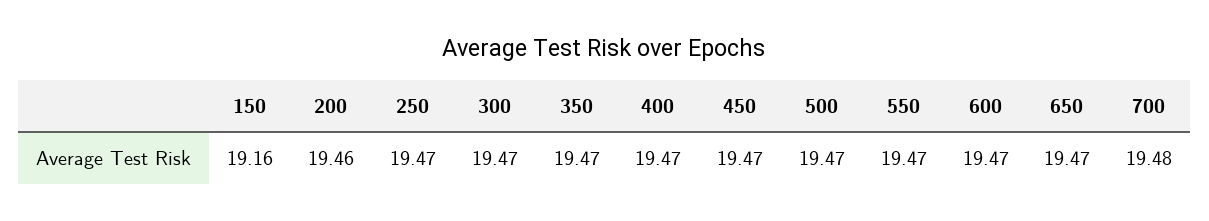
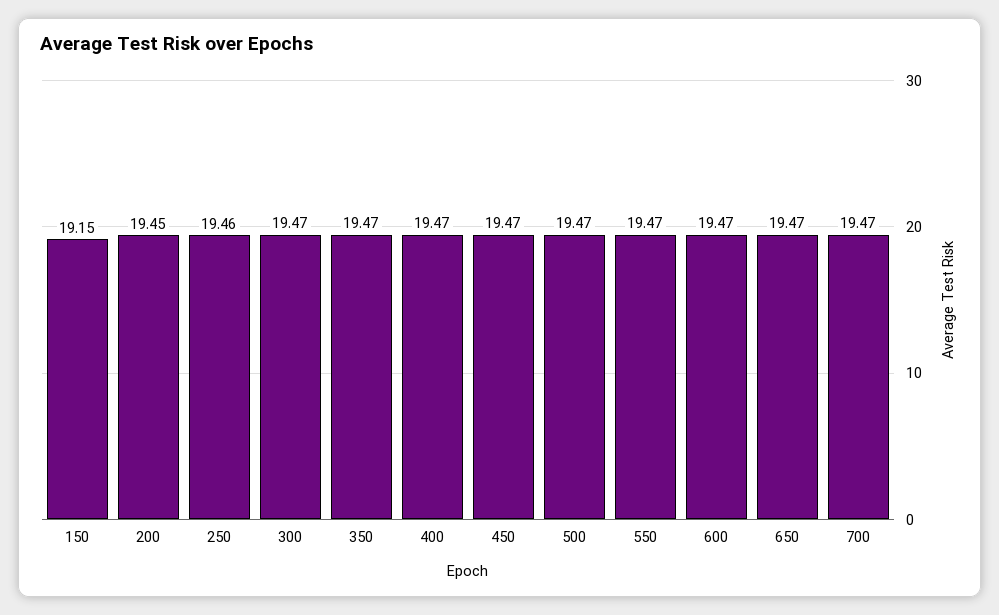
150: 19.16 -> 19.15
200: 19.46 -> 19.45
250: 19.47 -> 19.46
700: 19.48 -> 19.47

